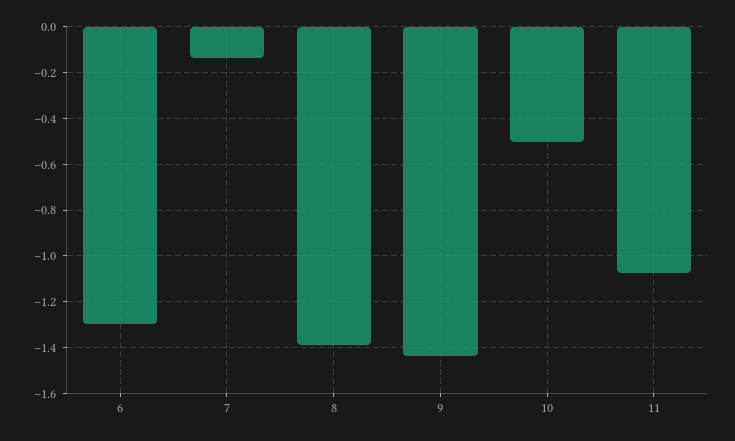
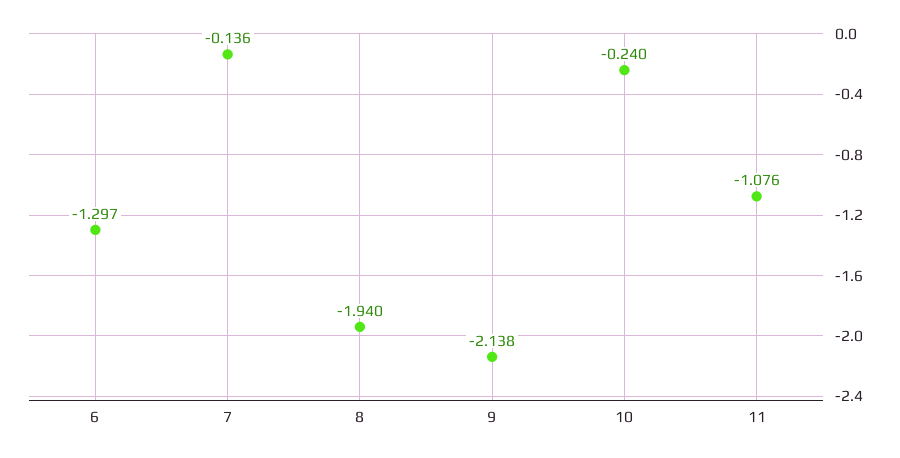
8: -1.4 -> -1.94
9: -1.45 -> -2.138
10: -0.5 -> -0.24

